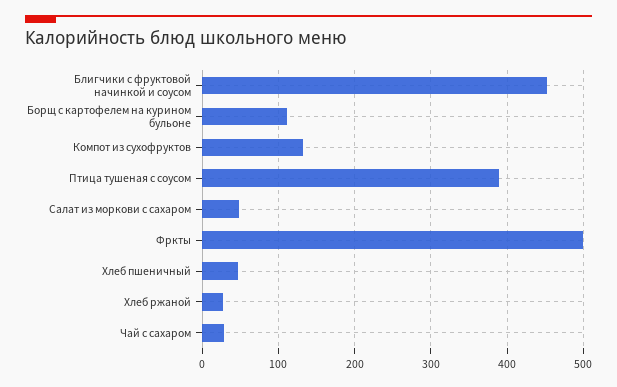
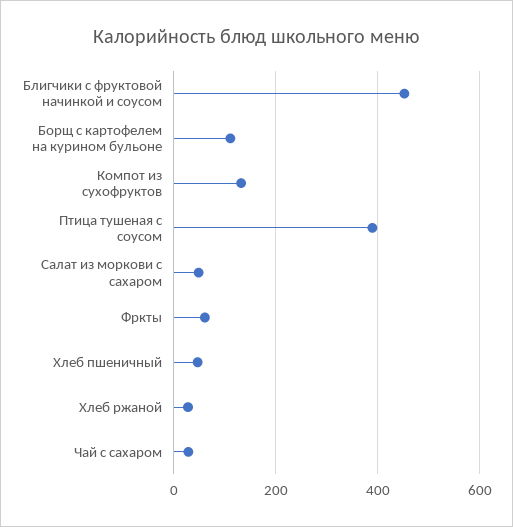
Фркты: 500 -> 60

